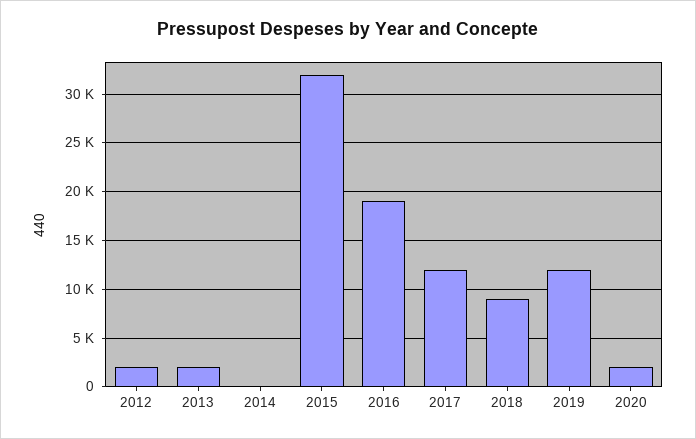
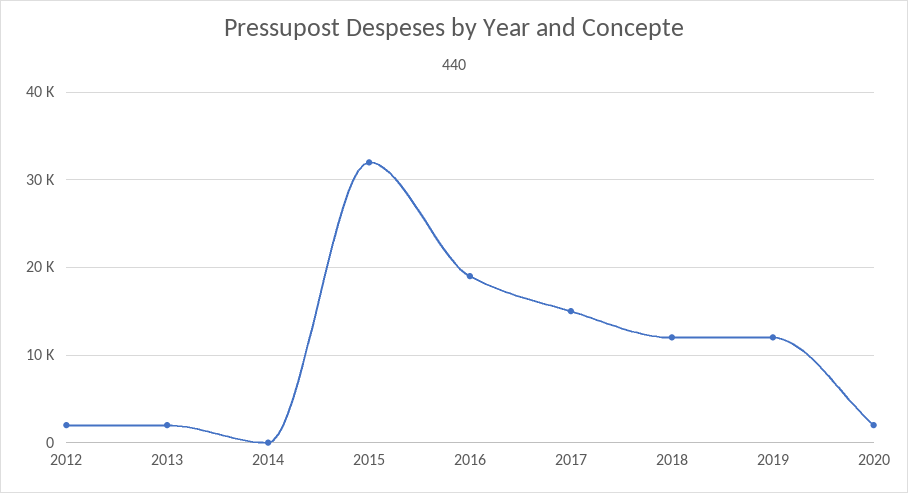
2017: 12000 -> 15000
2018: 9000 -> 12000

